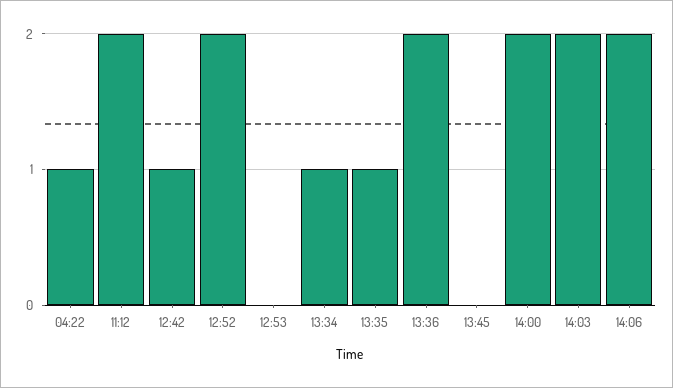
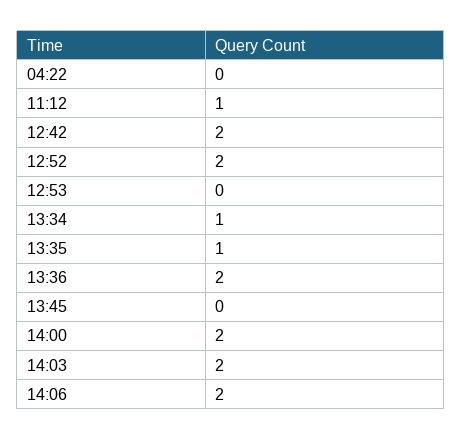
04:22: 1 -> 0
11:12: 2 -> 1
12:42: 1 -> 2

